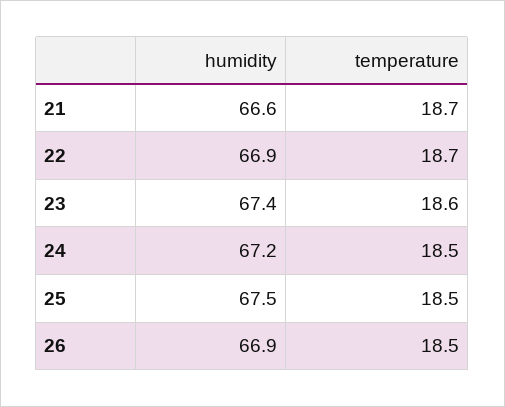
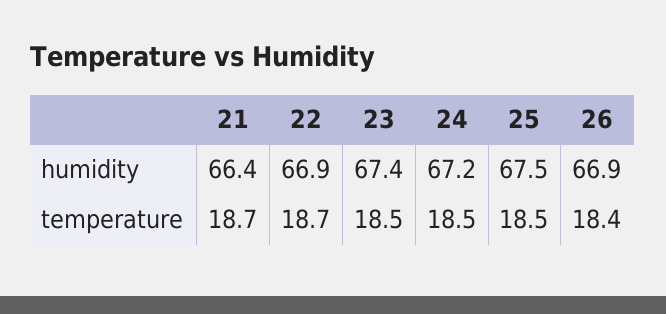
humidity, 21: 66.6 -> 66.4
temperature, 23: 18.6 -> 18.5
temperature, 26: 18.5 -> 18.4

